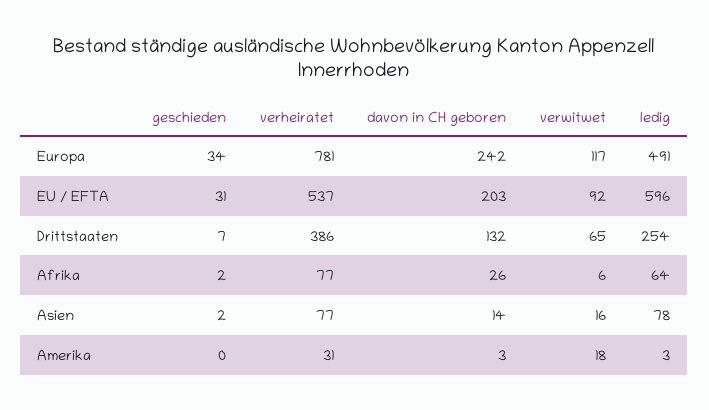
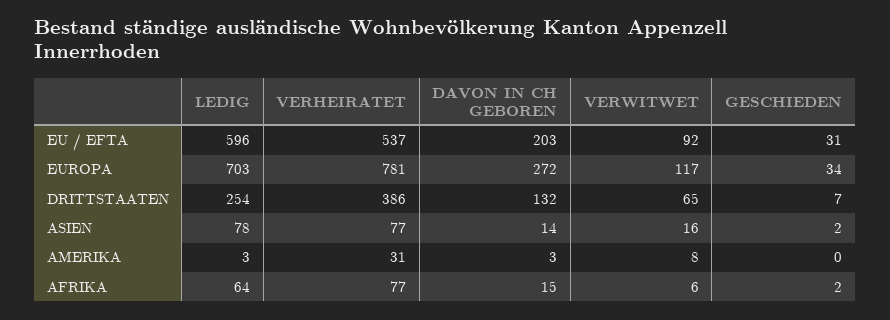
davon in CH geboren, Europa: 242 -> 272
ledig, Europa: 491 -> 703
davon in CH geboren, Afrika: 26 -> 15
verwitwet, Amerika: 18 -> 8

